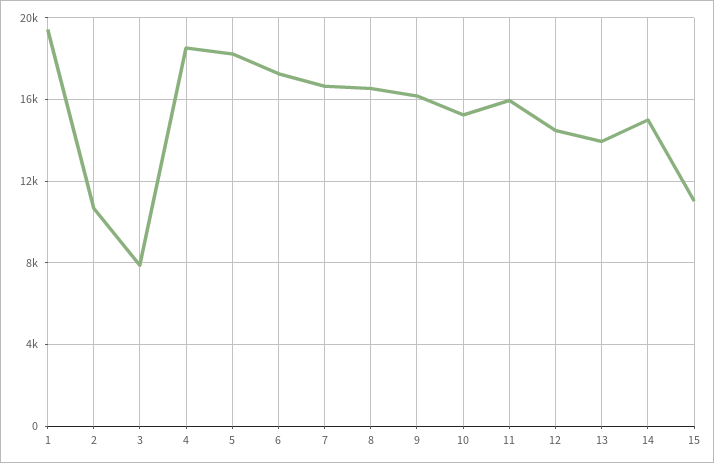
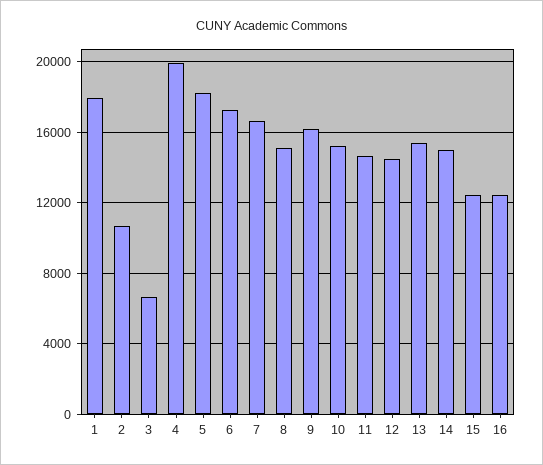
1: 19500 -> 18000
3: 8000 -> 6500
4: 18500 -> 20000
8: 16500 -> 15000
11: 16000 -> 14500
13: 14000 -> 15500
15: 11000 -> 12500
16: none -> 12500

